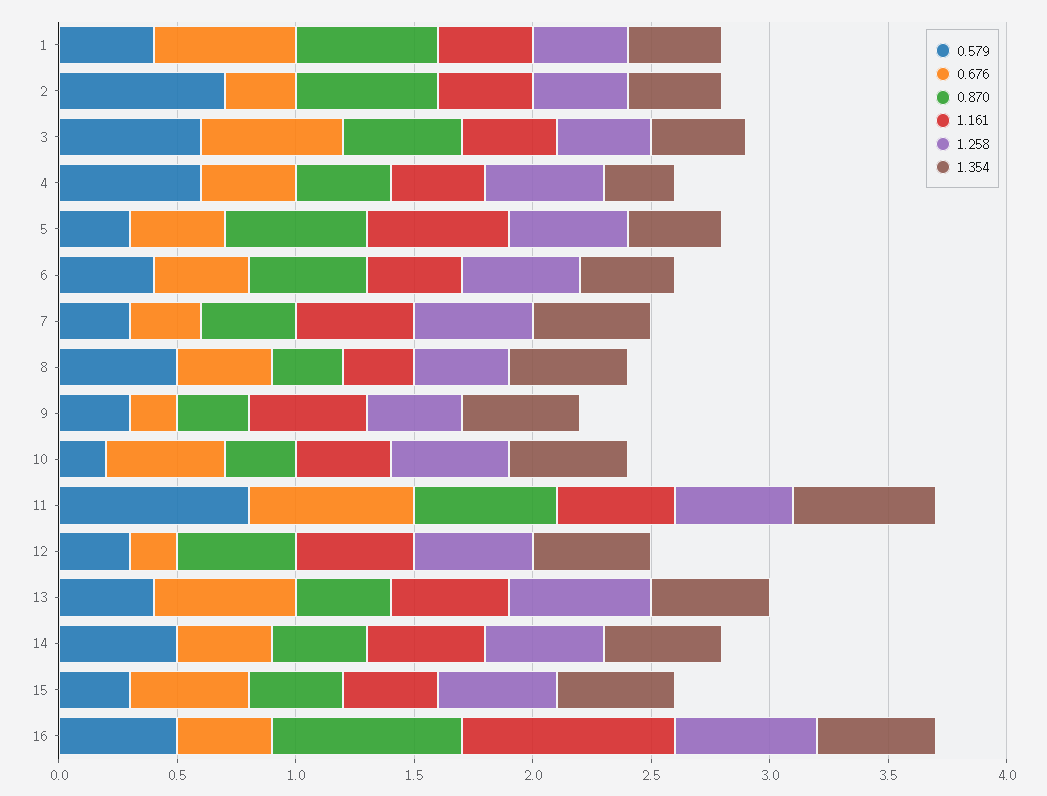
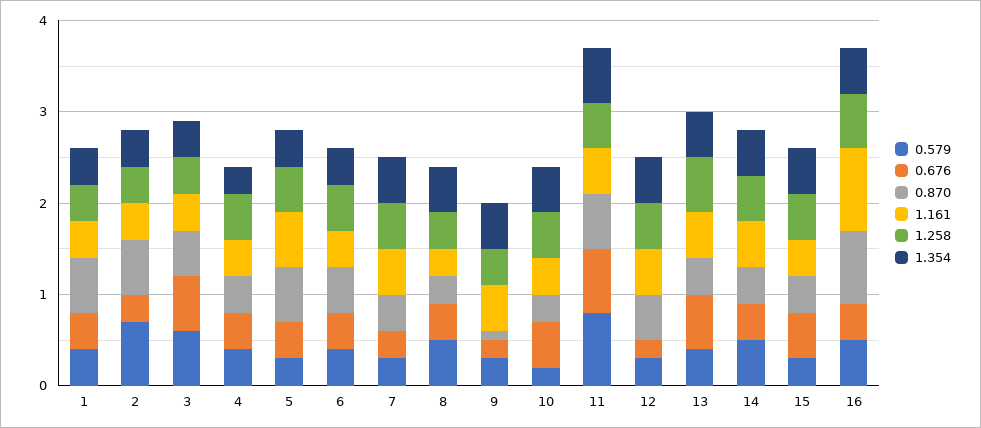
0.676, 1: 0.6 -> 0.4
0.579, 4: 0.6 -> 0.4
0.870, 9: 0.3 -> 0.1

